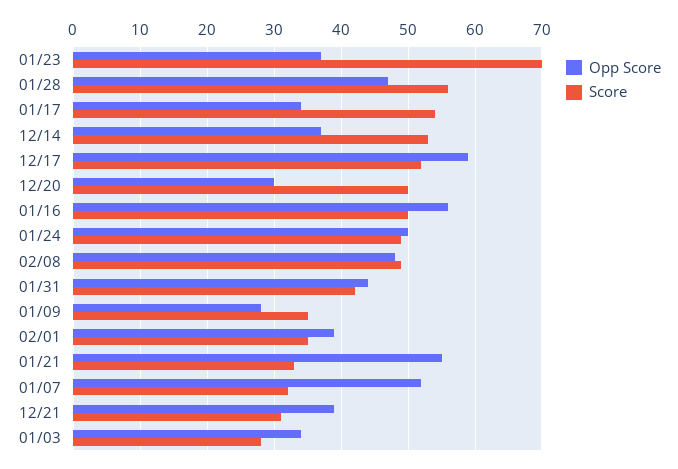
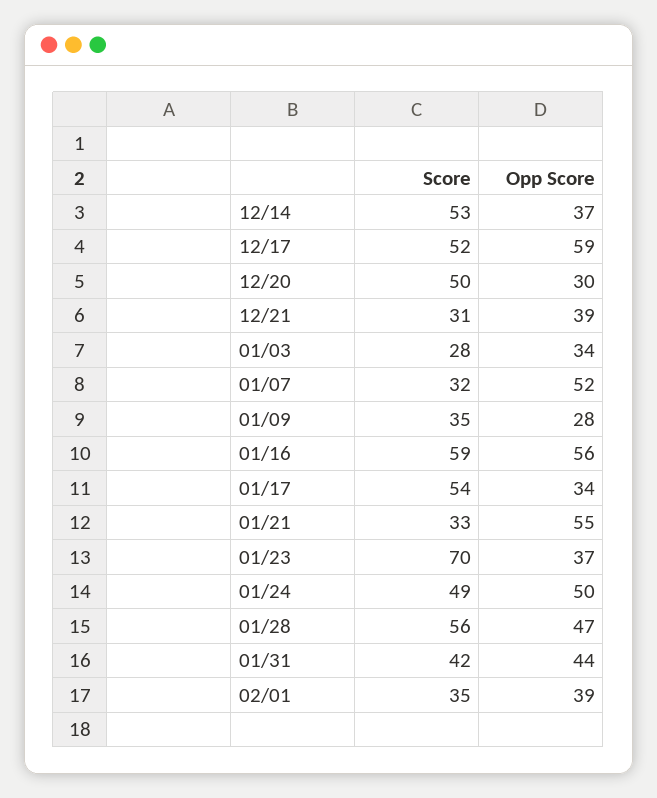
Score, 01/16: 50 -> 59
Opp Score, 02/08: 48 -> none
Score, 02/08: 49 -> none

